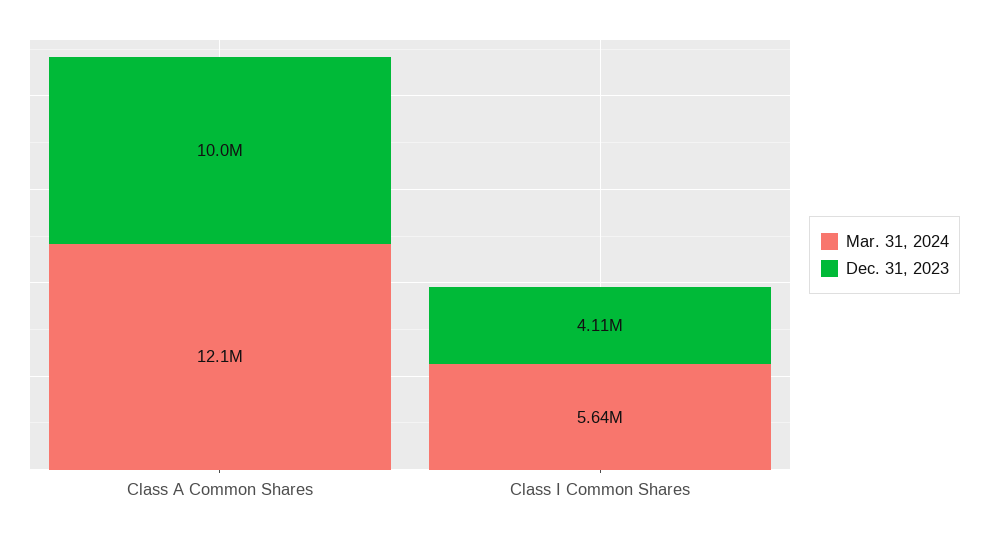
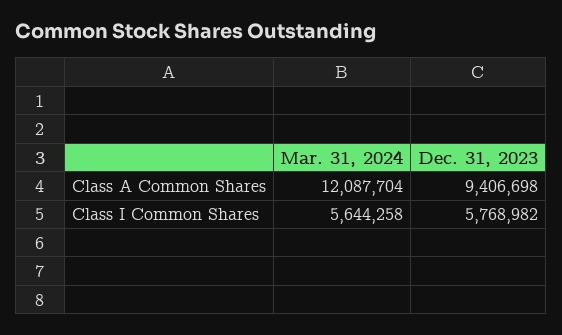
Dec. 31, 2023, Class A Common Shares: 10000000 -> 9406698
Dec. 31, 2023, Class I Common Shares: 4110000 -> 5768982

